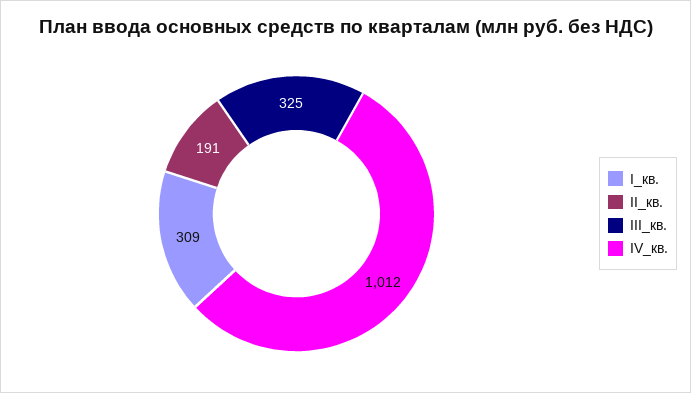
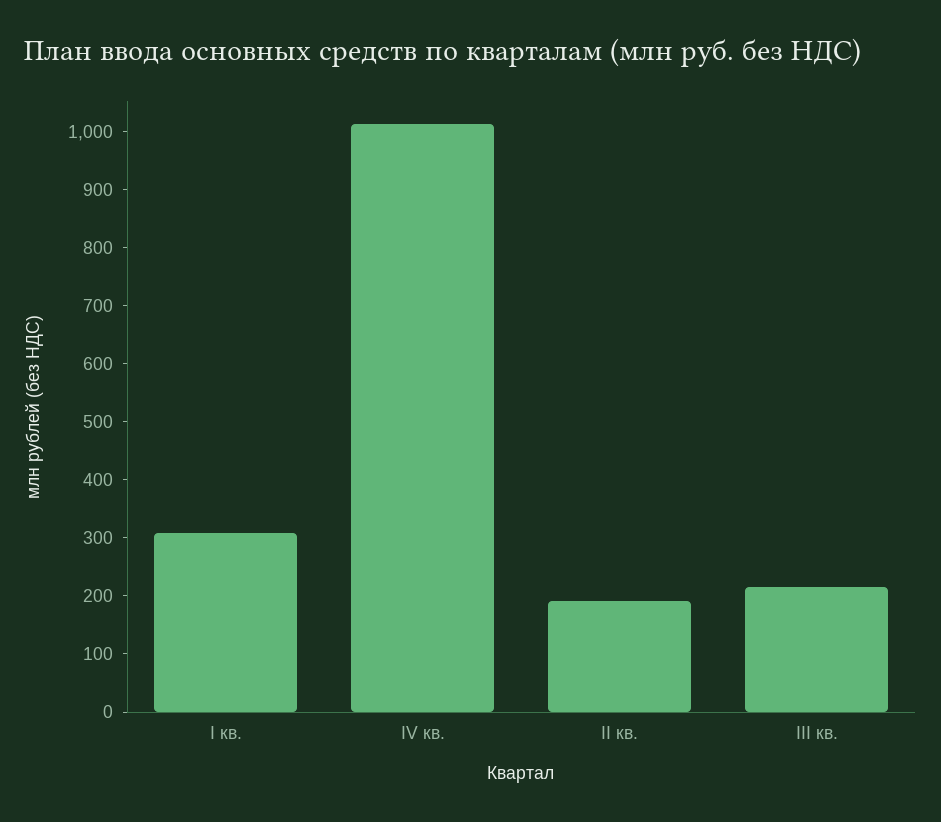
III_кв.: 325 -> 220

